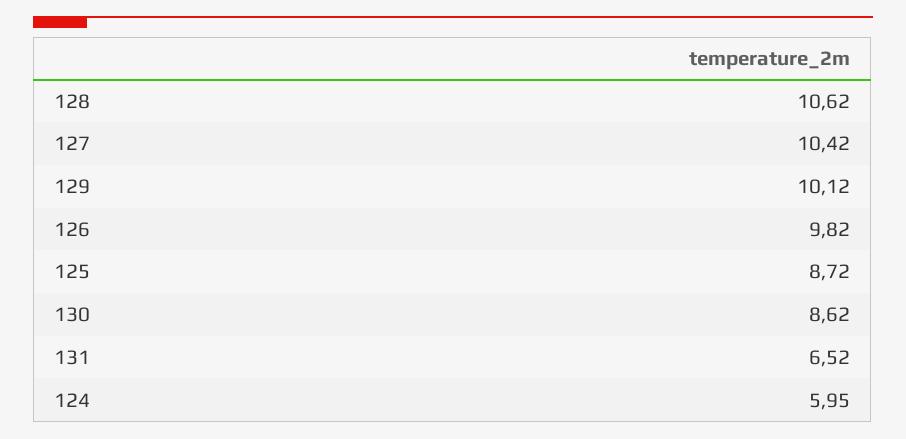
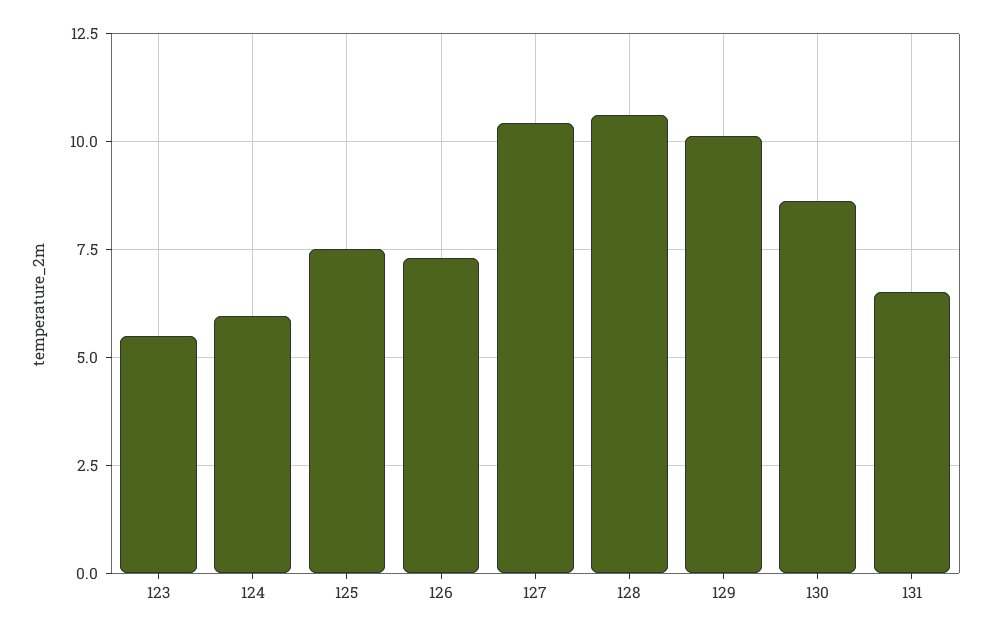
126: 9.82 -> 7.25
125: 8.72 -> 7.5
123: none -> 5.5

